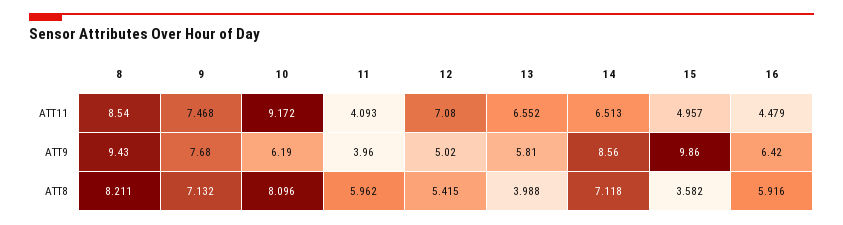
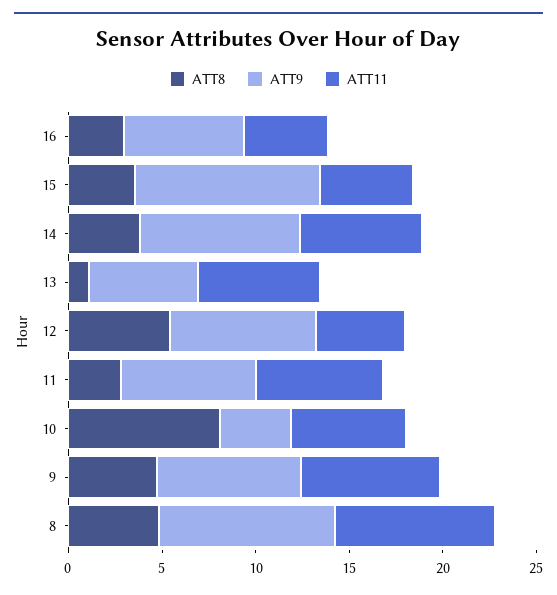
ATT11, 10: 9.172 -> 6
ATT11, 11: 4.093 -> 7
ATT11, 12: 7.08 -> 5
ATT9, 10: 6.19 -> 4
ATT9, 11: 3.96 -> 7
ATT9, 12: 5.02 -> 8
ATT8, 8: 8.211 -> 5
ATT8, 9: 7.132 -> 5
ATT8, 11: 5.962 -> 3
ATT8, 13: 3.988 -> 1
ATT8, 14: 7.118 -> 4
ATT8, 16: 5.916 -> 3

